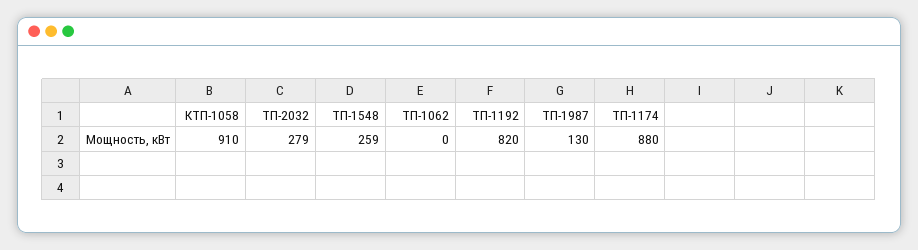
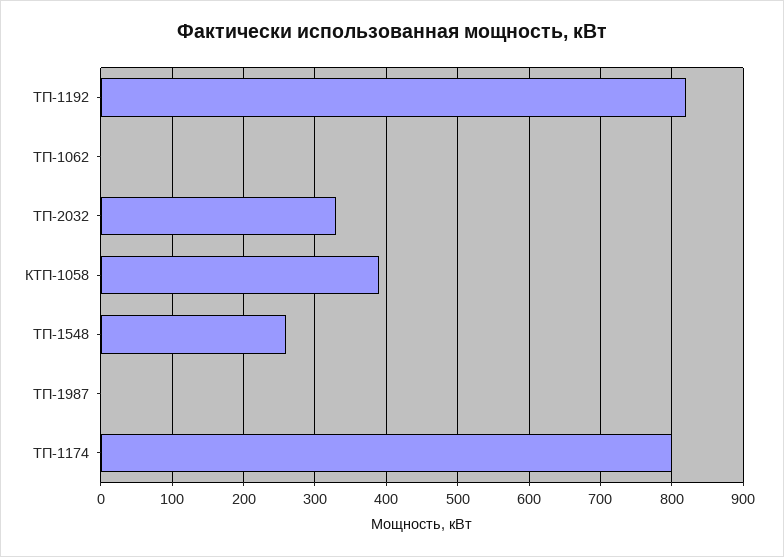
КТП-1058: 910 -> 390
ТП-2032: 279 -> 330
ТП-1987: 130 -> 0
ТП-1174: 880 -> 800

